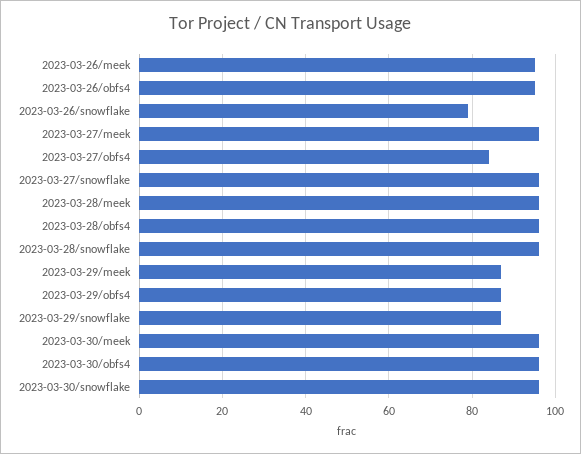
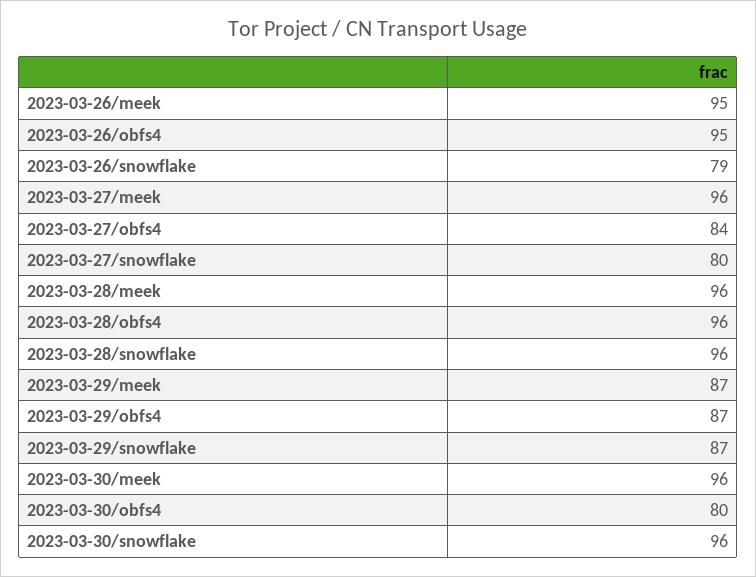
2023-03-27/snowflake: 95 -> 80
2023-03-30/obfs4: 95 -> 80

